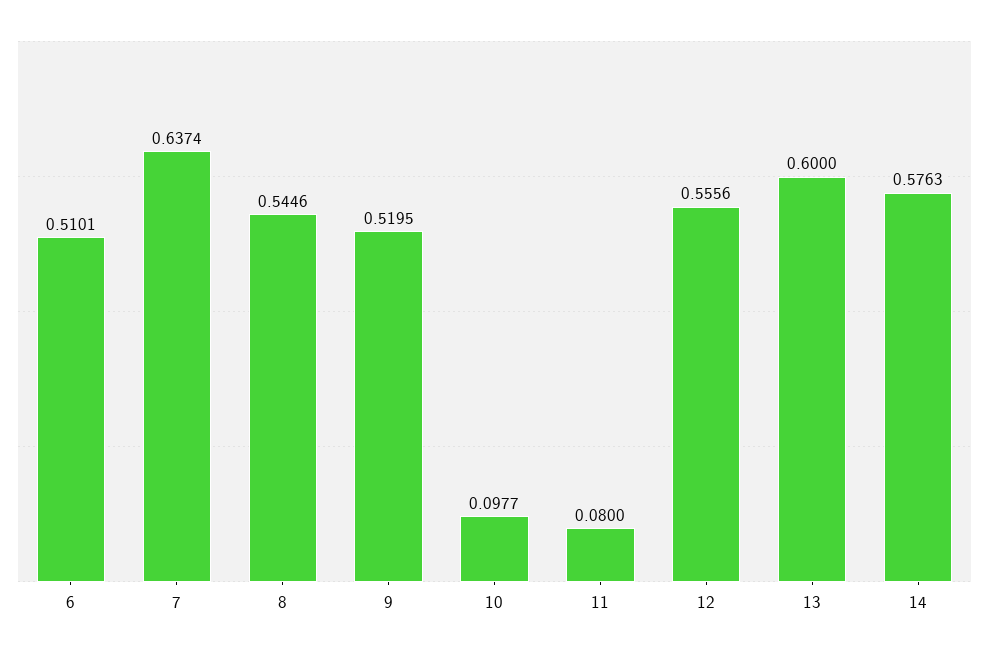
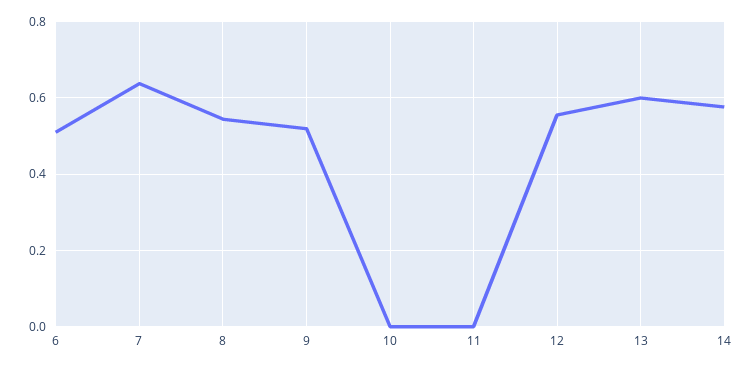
10: 0.0977 -> 0
11: 0.08 -> 0

